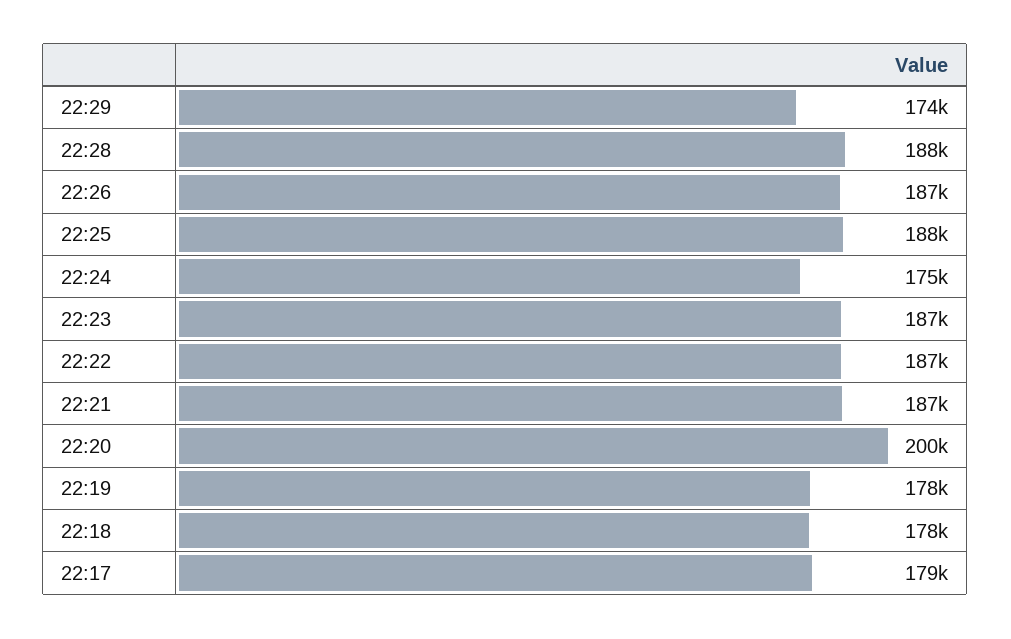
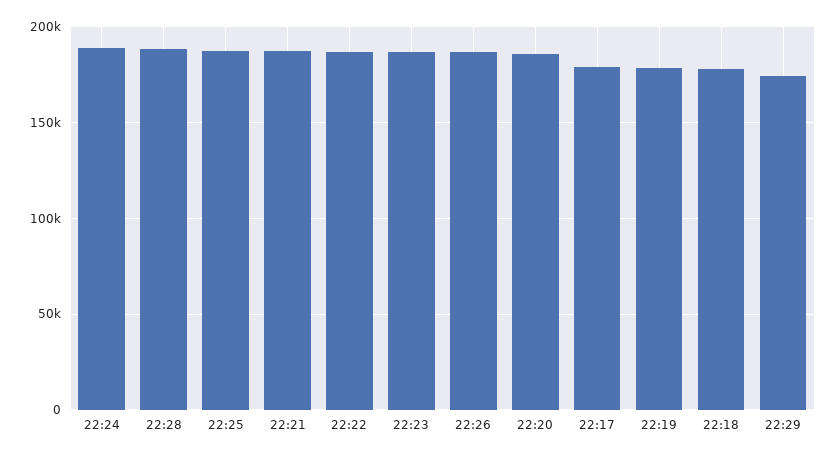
22:24: 175000 -> 190000
22:20: 200000 -> 185000

